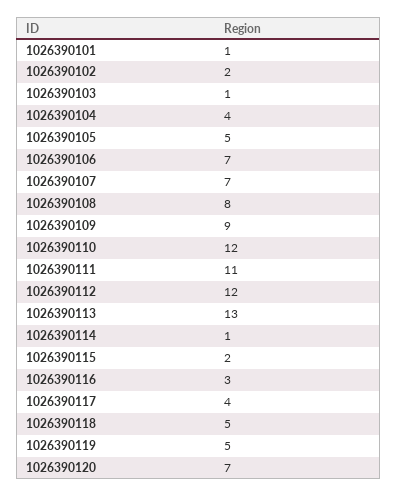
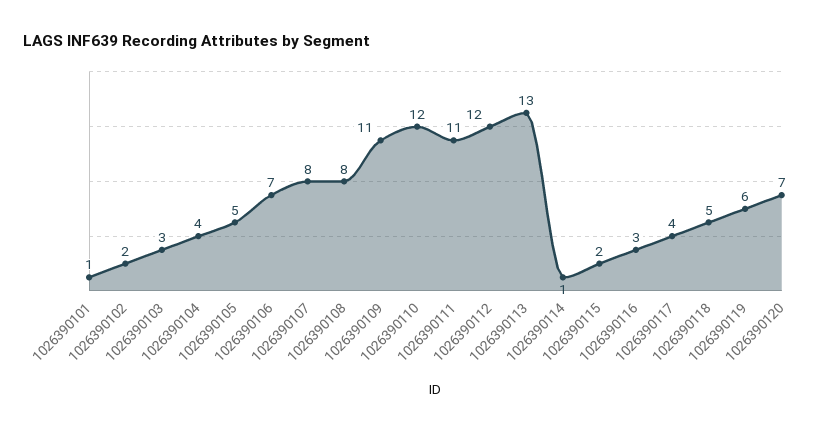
1026390103: 1 -> 3
1026390107: 7 -> 8
1026390109: 9 -> 11
1026390119: 5 -> 6

